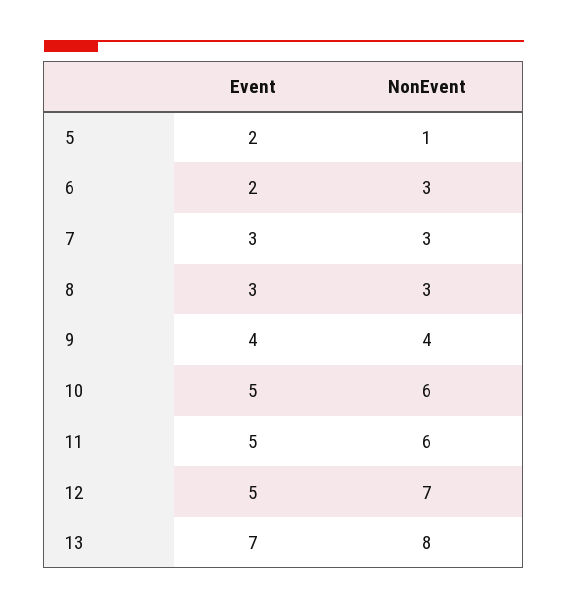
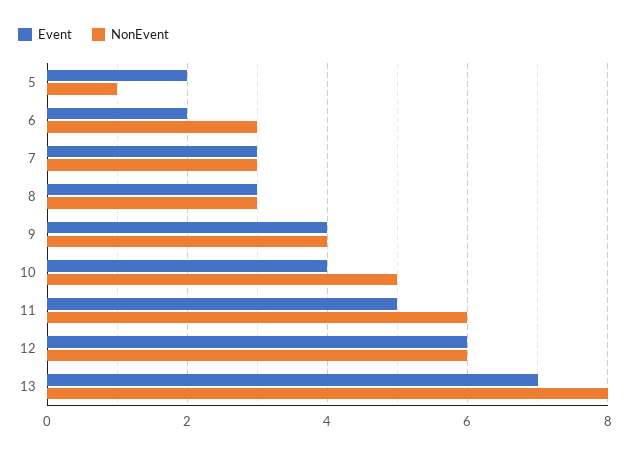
Event, 10: 5 -> 4
NonEvent, 10: 6 -> 5
Event, 12: 5 -> 6
NonEvent, 12: 7 -> 6

